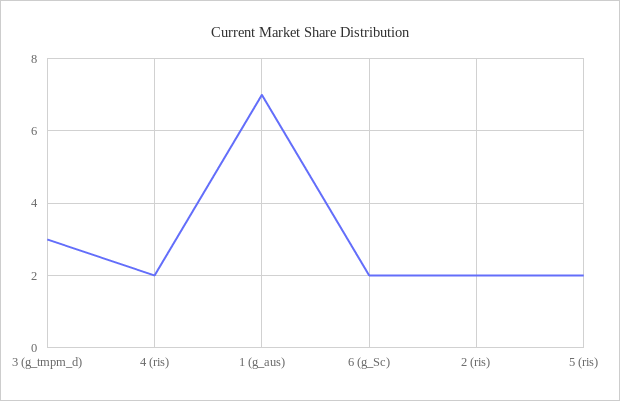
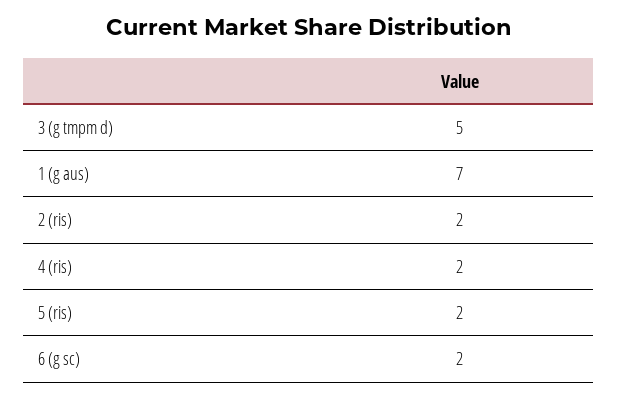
3 (g_tmpm_d): 3 -> 5

